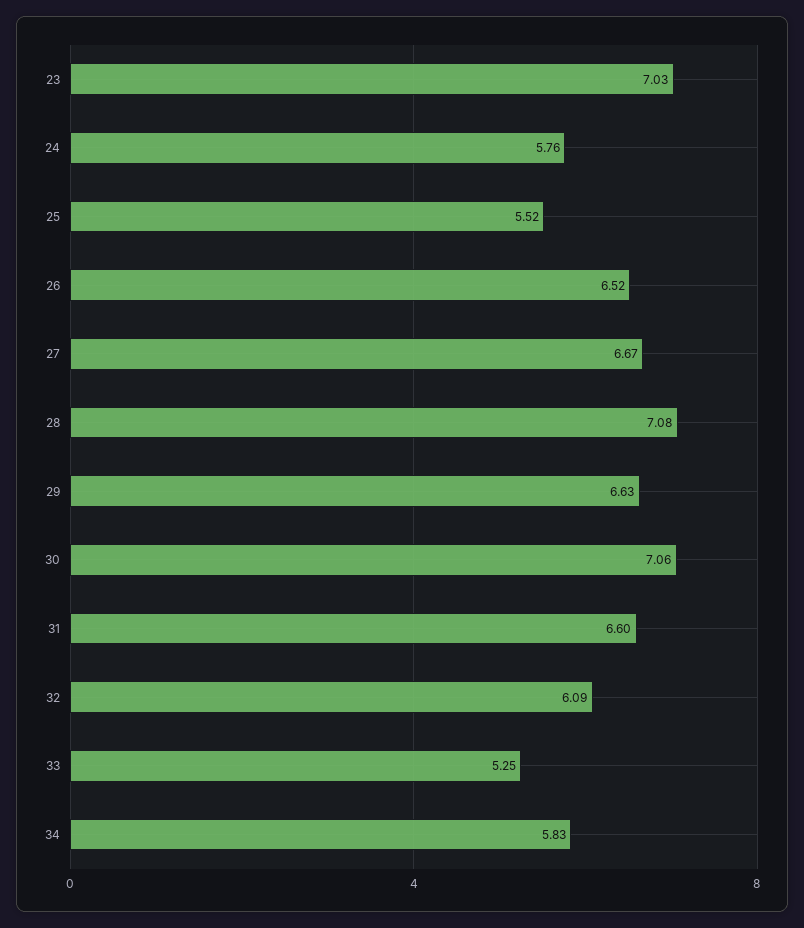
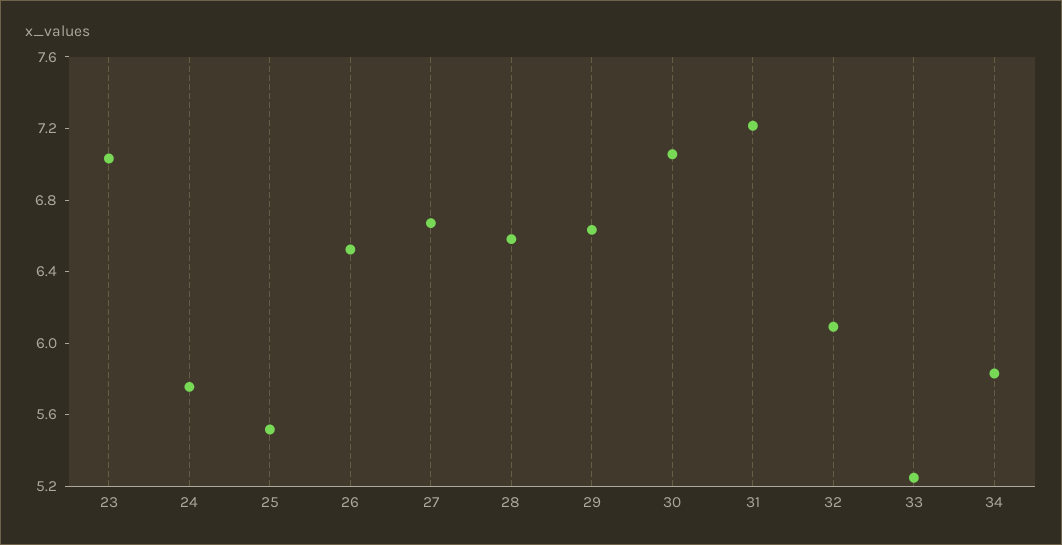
28: 7.08 -> 6.6
31: 6.6 -> 7.2

